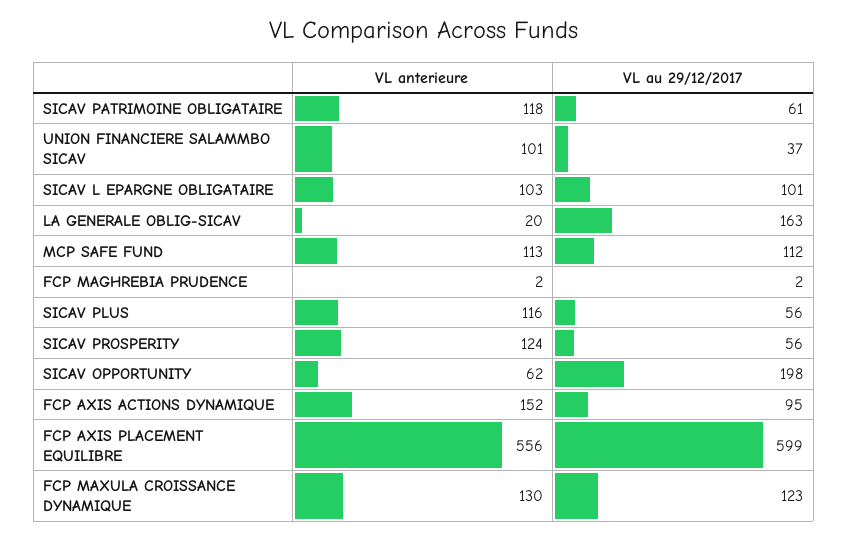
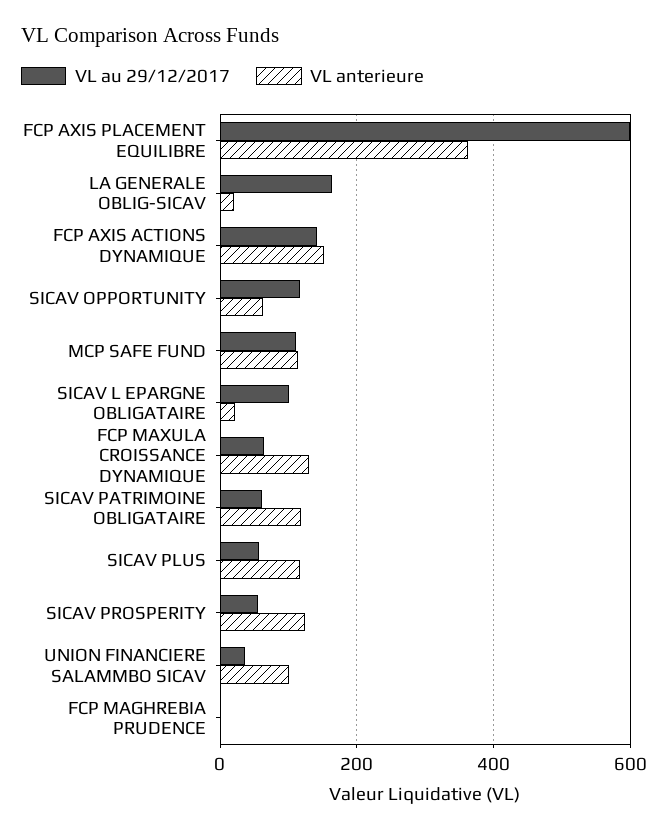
VL anterieure, SICAV L EPARGNE OBLIGATAIRE: 103 -> 20
VL au 29/12/2017, SICAV OPPORTUNITY: 198 -> 120
VL au 29/12/2017, FCP AXIS ACTIONS DYNAMIQUE: 95 -> 140
VL anterieure, FCP AXIS PLACEMENT EQUILIBRE: 556 -> 360
VL au 29/12/2017, FCP MAXULA CROISSANCE DYNAMIQUE: 123 -> 60

